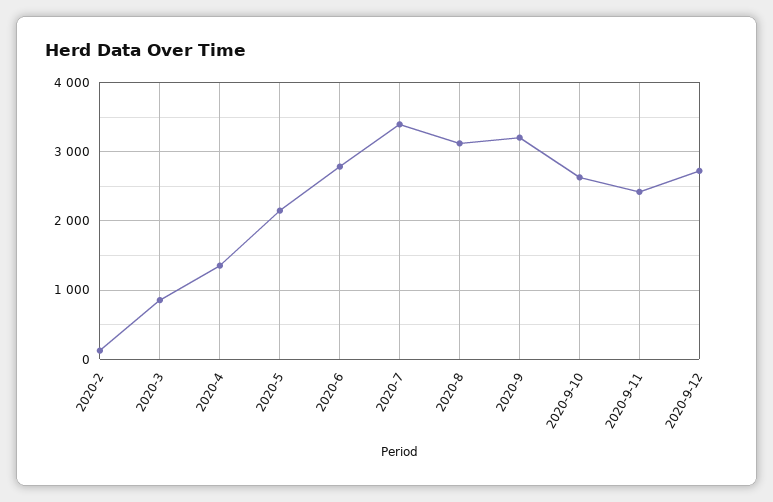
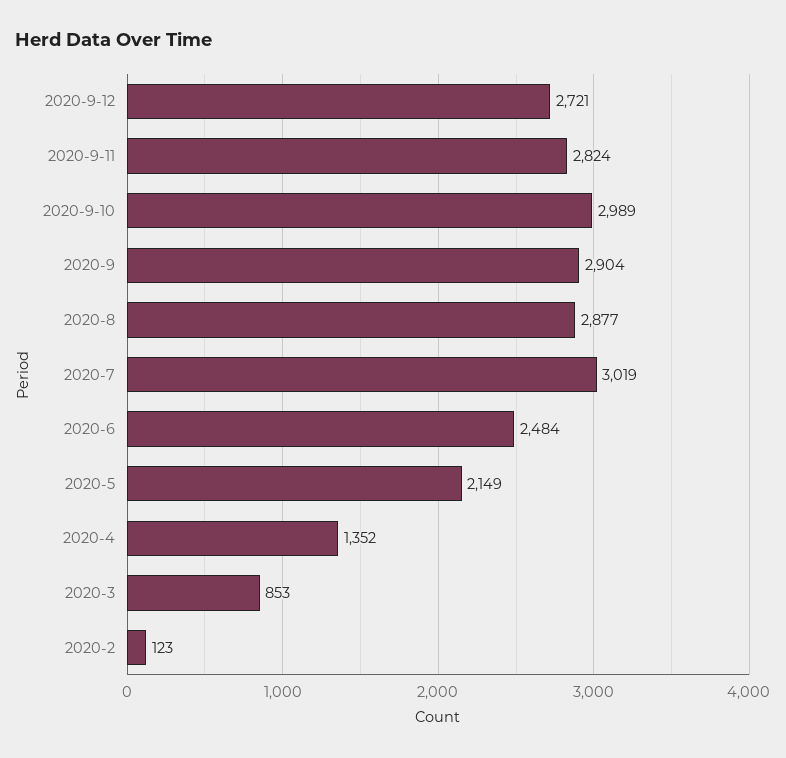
2020-6: 2800 -> 2484
2020-7: 3400 -> 3019
2020-8: 3100 -> 2877
2020-9: 3200 -> 2904
2020-9-10: 2600 -> 2989
2020-9-11: 2400 -> 2824

